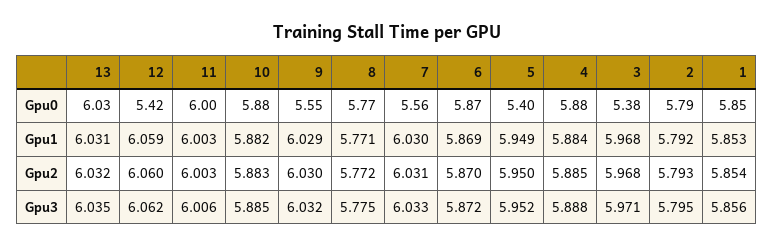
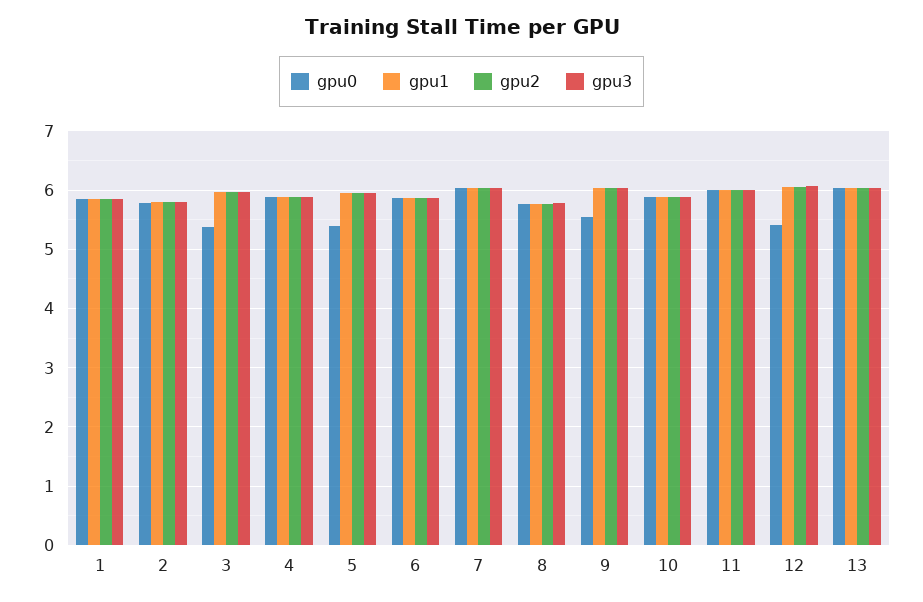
Gpu0, 7: 5.56 -> 6

